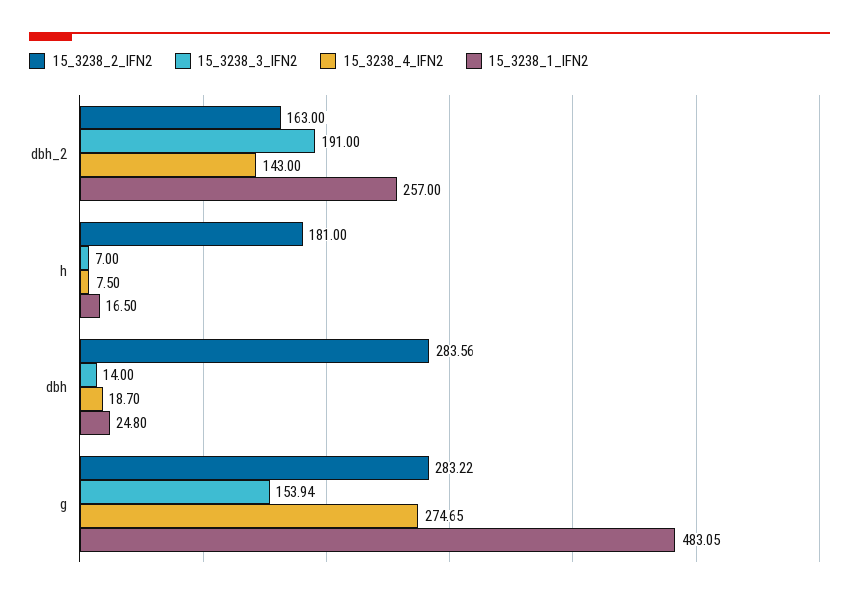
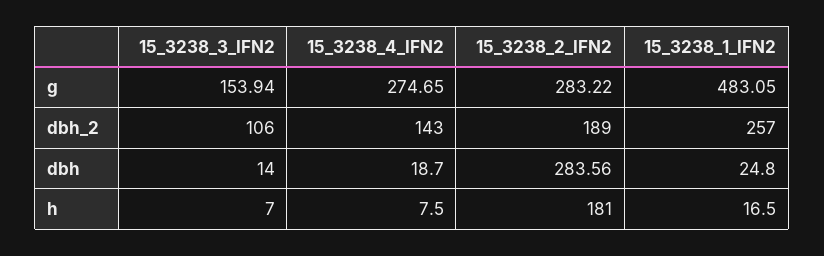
15_3238_2_IFN2, dbh_2: 163 -> 189
15_3238_3_IFN2, dbh_2: 191 -> 106

